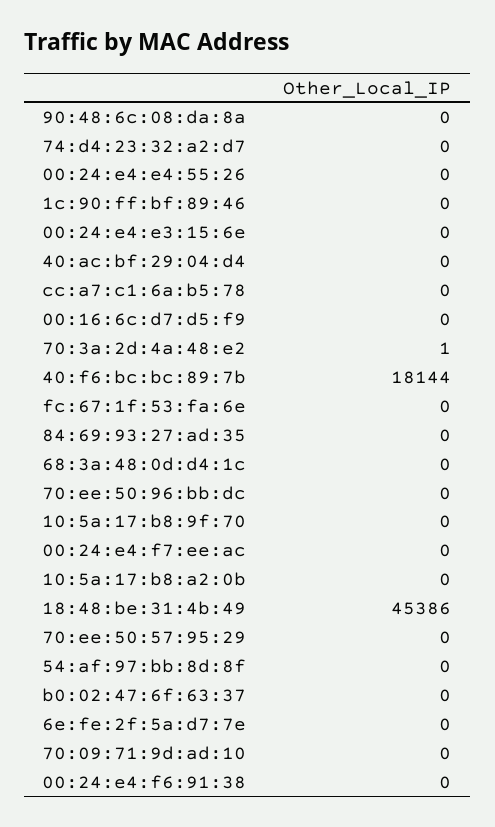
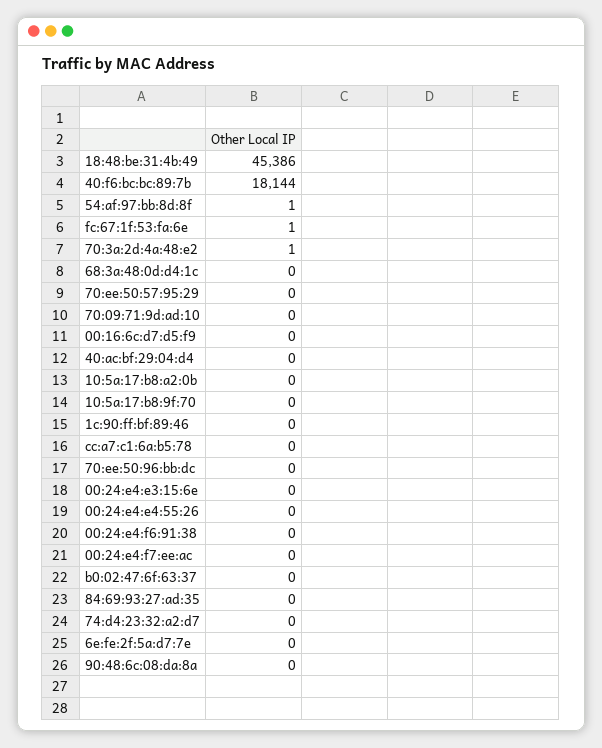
fc:67:1f:53:fa:6e: 0 -> 1
54:af:97:bb:8d:8f: 0 -> 1

